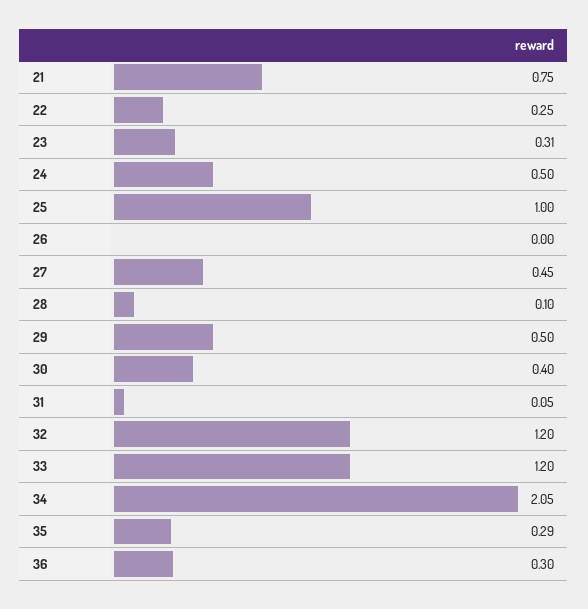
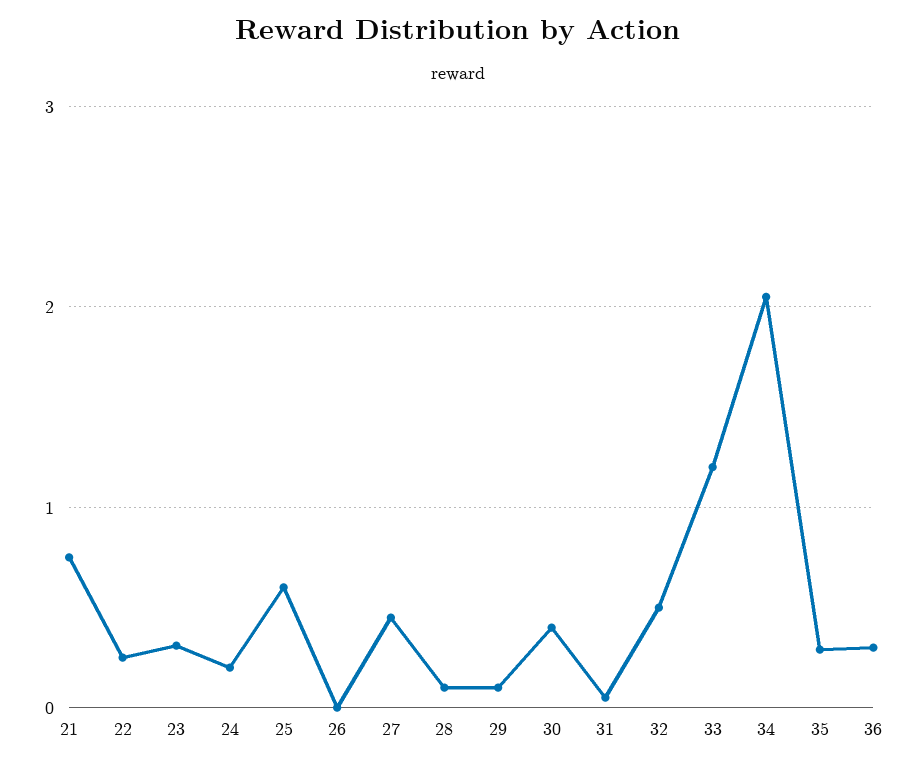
24: 0.5 -> 0.2
25: 1 -> 0.6
29: 0.5 -> 0.1
32: 1.2 -> 0.5

